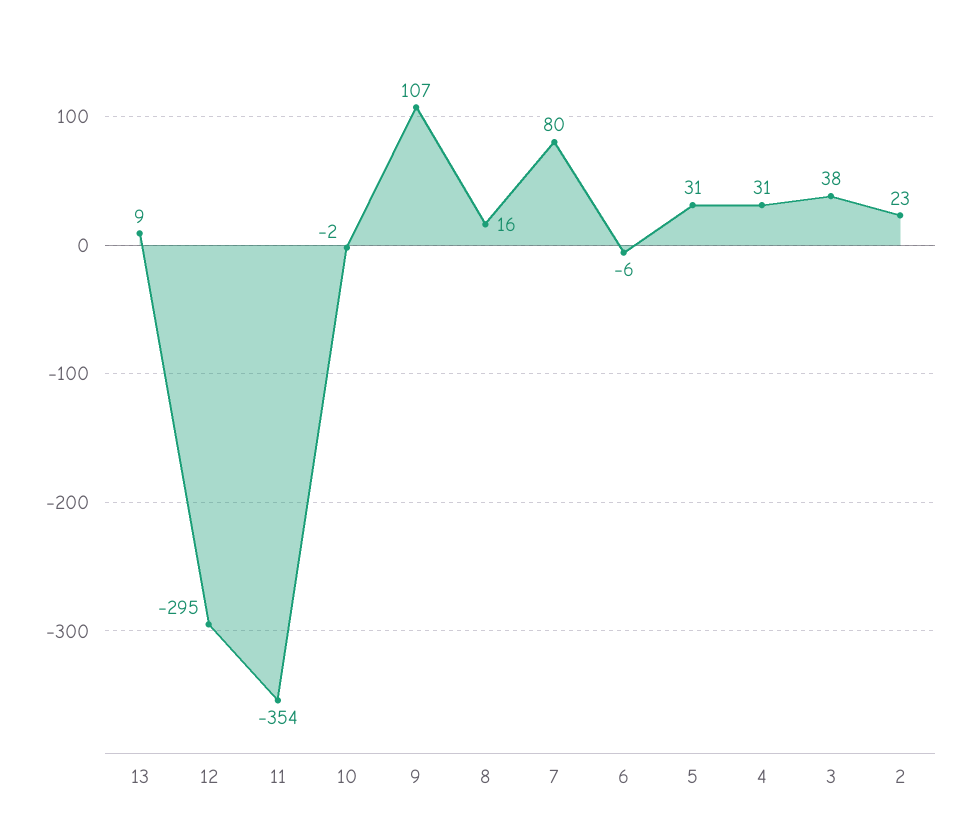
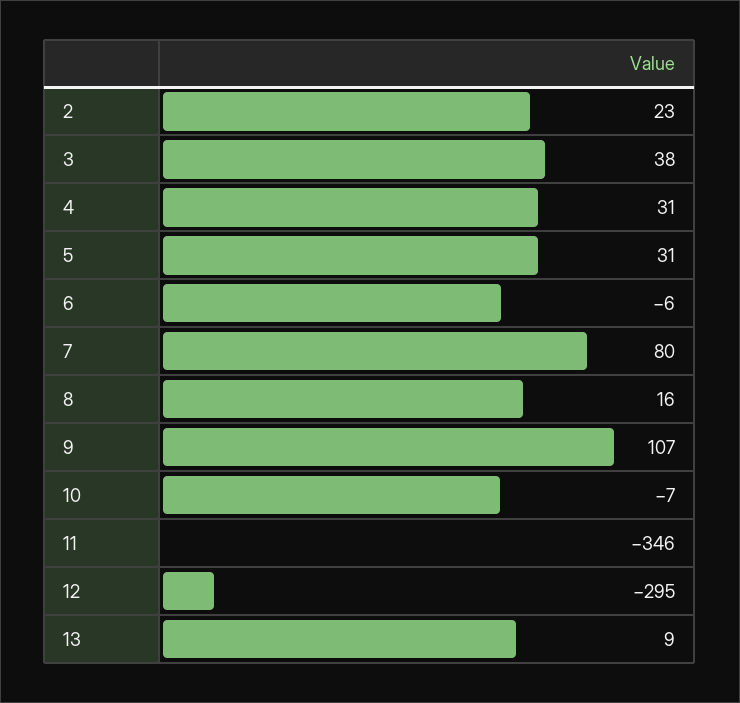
11: -354 -> -346
10: -2 -> -7

